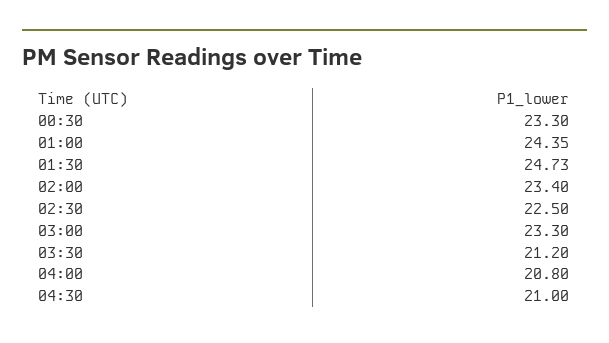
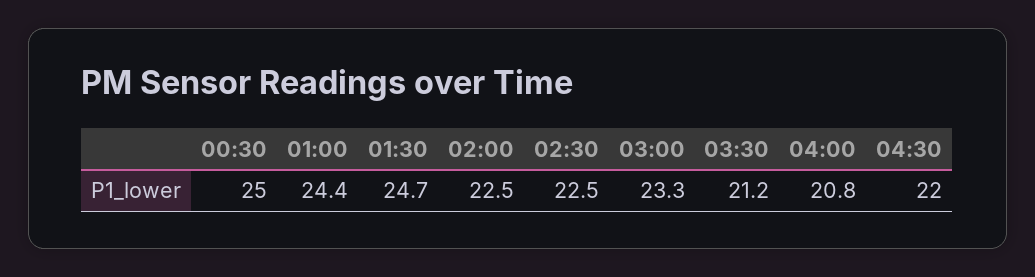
00:30: 23.3 -> 25
02:00: 23.4 -> 22.5
04:30: 21 -> 22

